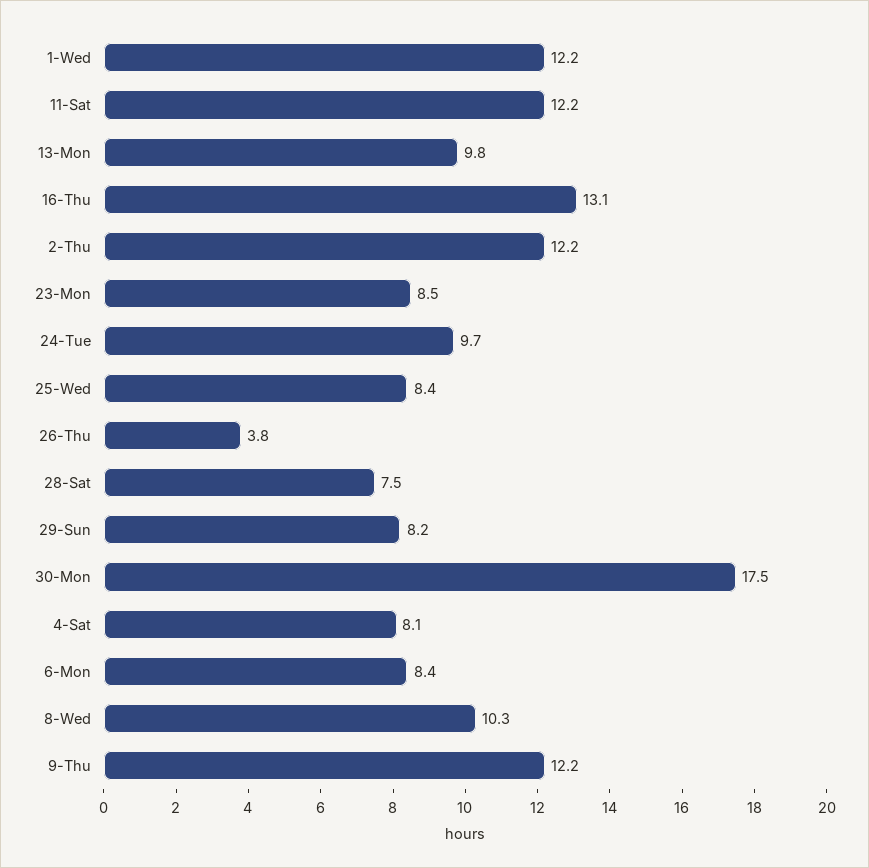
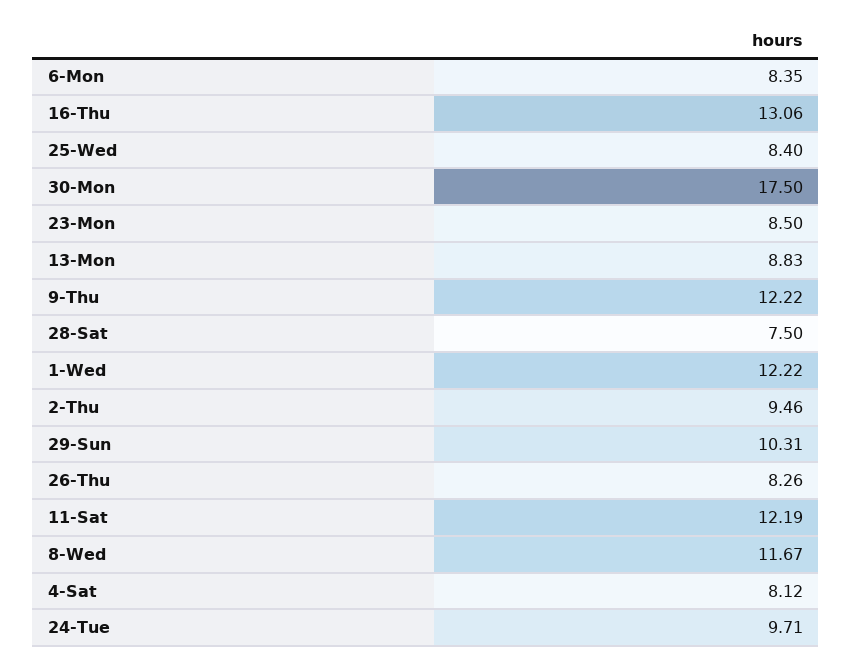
13-Mon: 9.8 -> 8.83
2-Thu: 12.2 -> 9.46
26-Thu: 3.8 -> 8.26
29-Sun: 8.2 -> 10.31
8-Wed: 10.3 -> 11.67

